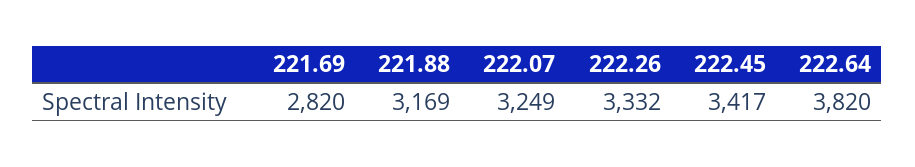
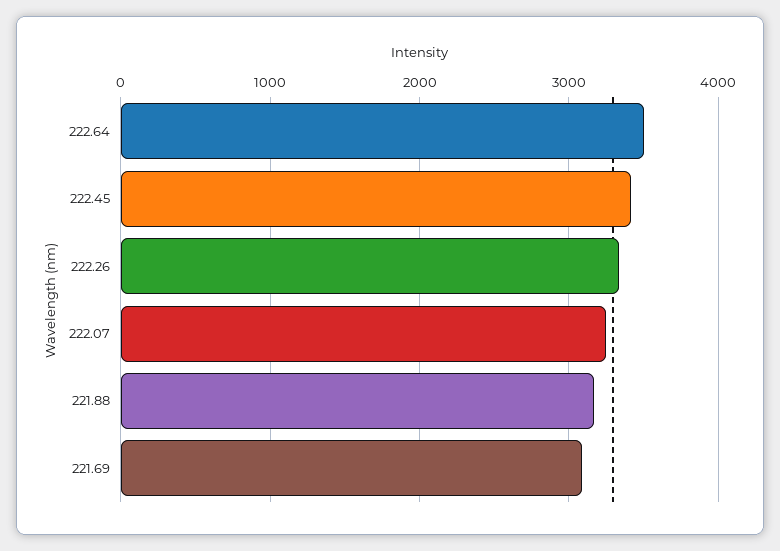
221.69: 2820 -> 3100
222.64: 3820 -> 3500

